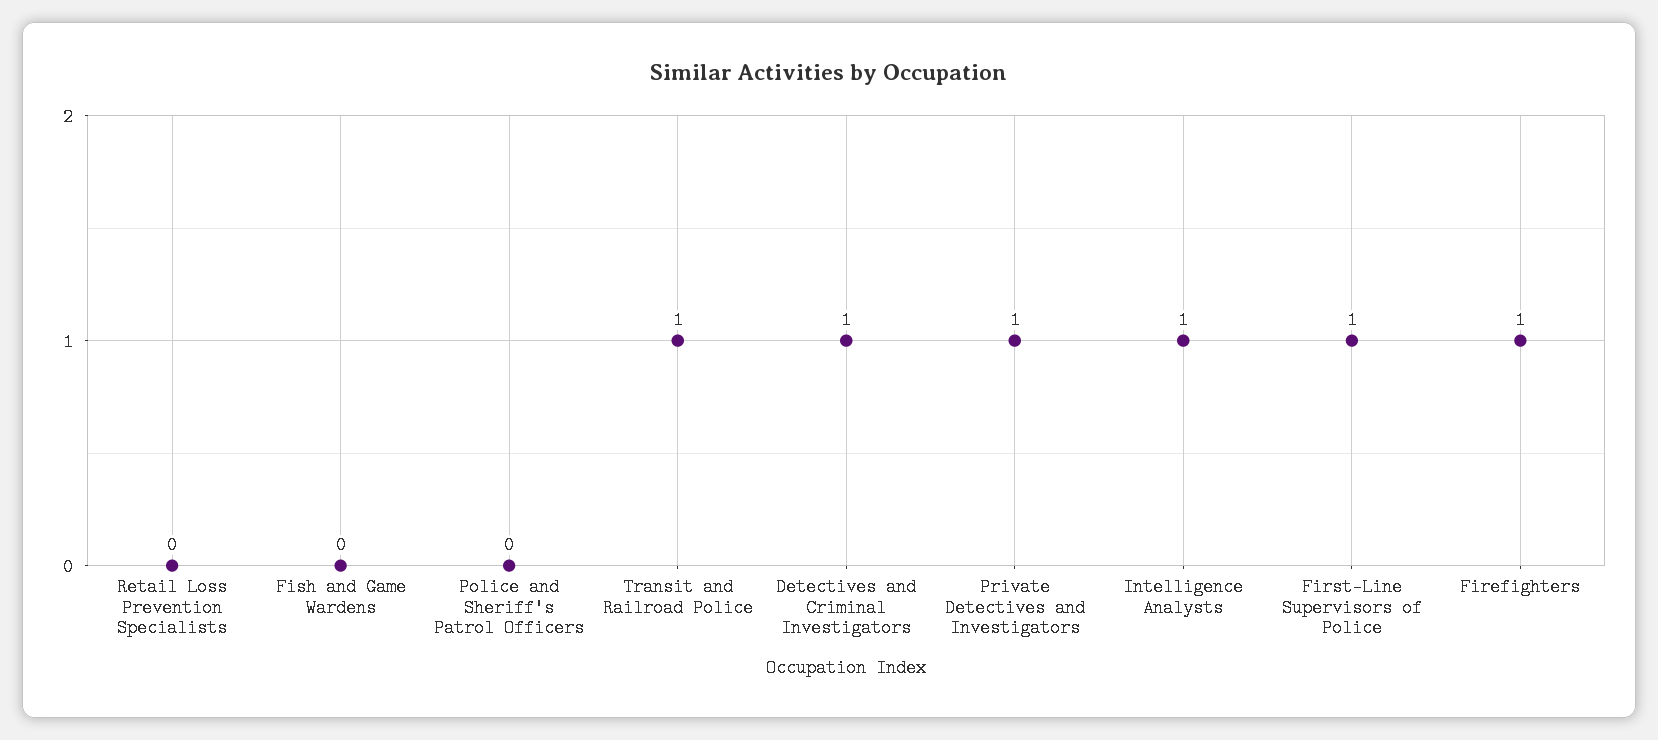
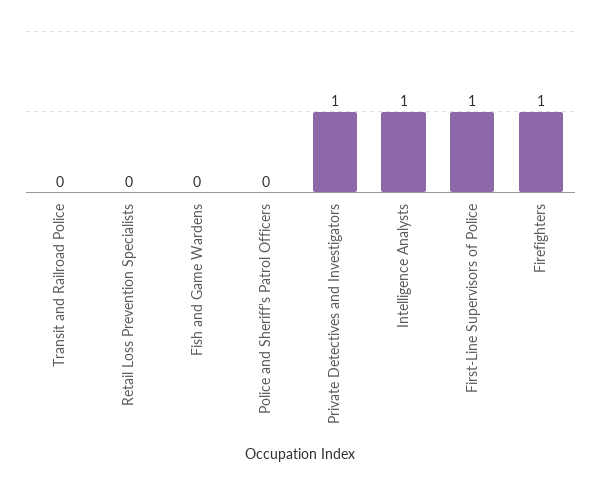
Transit and Railroad Police: 1 -> 0
Detectives and Criminal Investigators: 1 -> none

